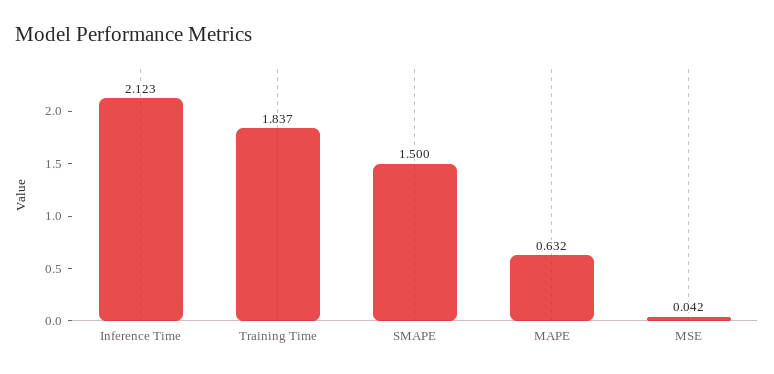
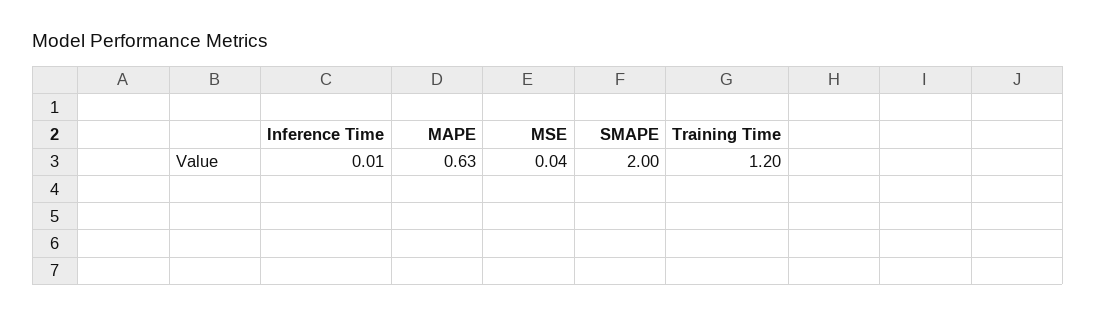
Inference Time: 2.123 -> 0.01
Training Time: 1.837 -> 1.2
SMAPE: 1.5 -> 2

